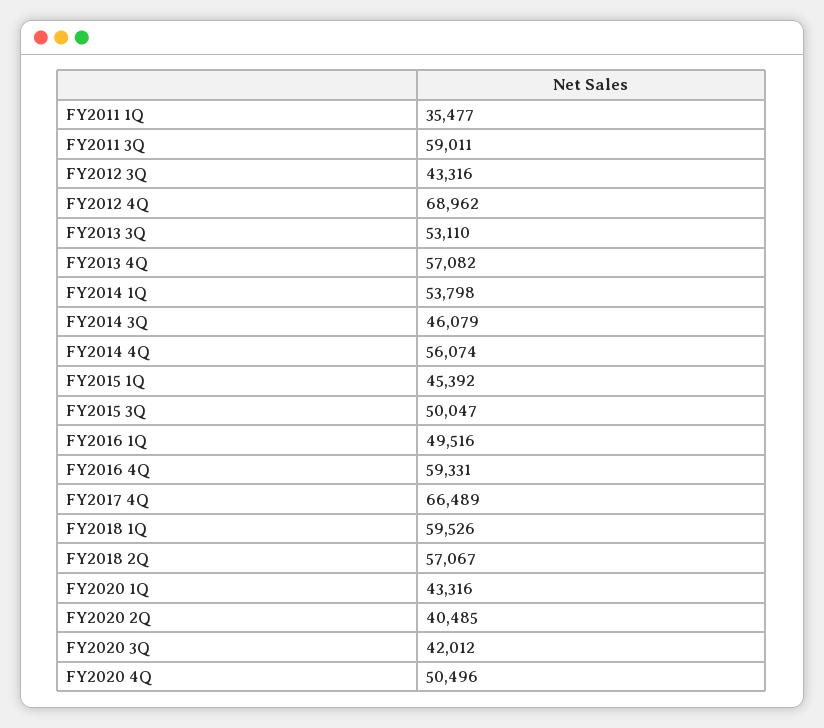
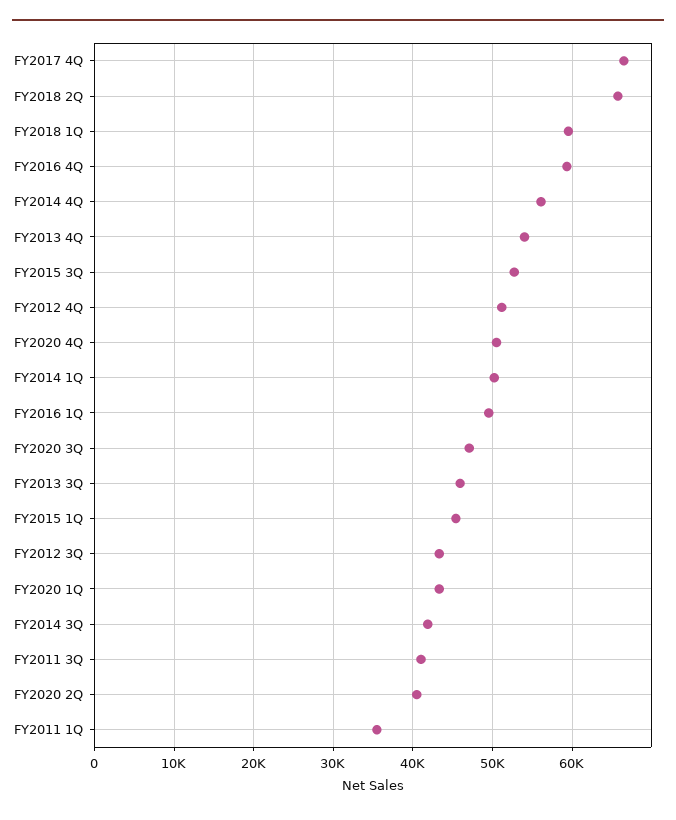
FY2011 3Q: 59011 -> 41000
FY2012 4Q: 68962 -> 51000
FY2013 3Q: 53110 -> 46000
FY2013 4Q: 57082 -> 54000
FY2014 1Q: 53798 -> 50000
FY2014 3Q: 46079 -> 42000
FY2015 3Q: 50047 -> 53000
FY2018 2Q: 57067 -> 66000
FY2020 3Q: 42012 -> 47000

